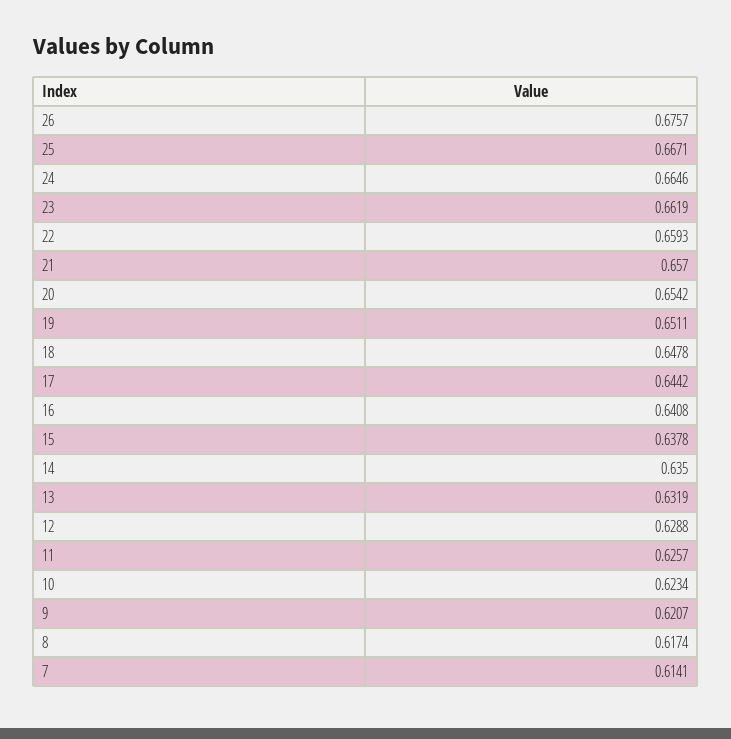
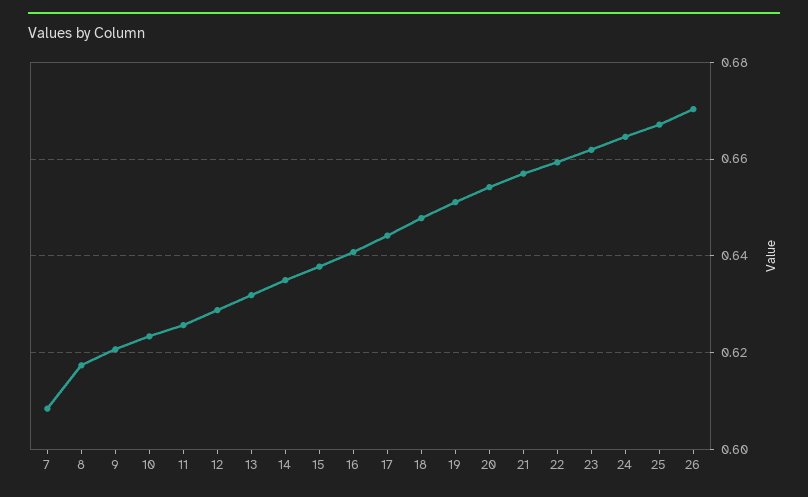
26: 0.6757 -> 0.67
7: 0.6141 -> 0.608

